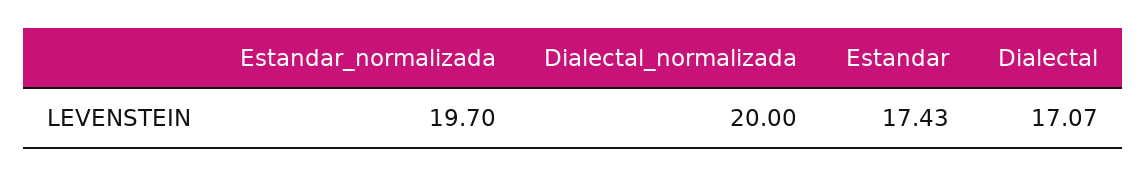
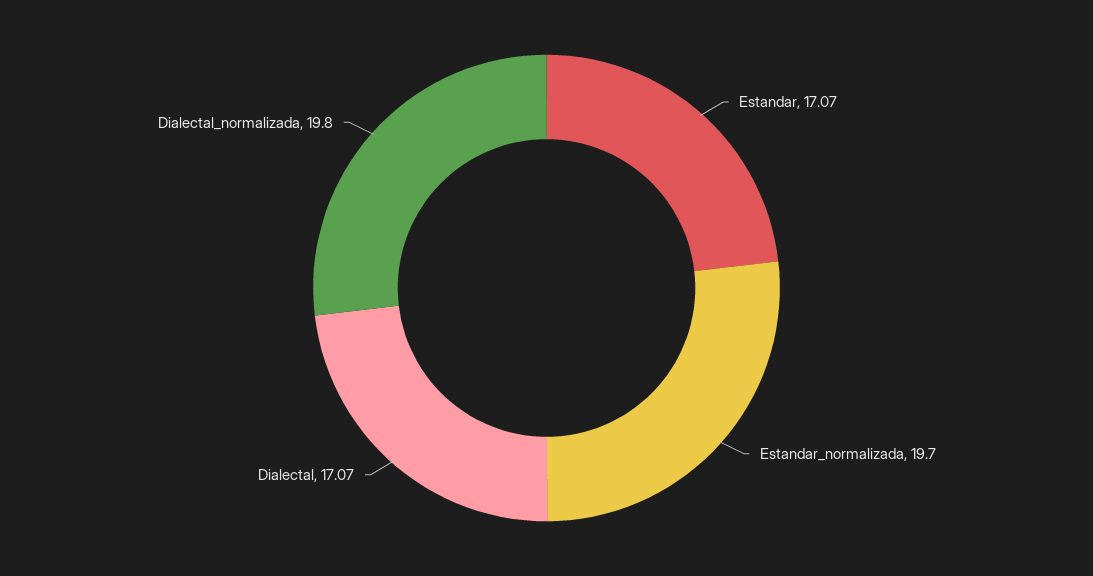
Dialectal_normalizada: 20 -> 19.8
Estandar: 17.43 -> 17.07

